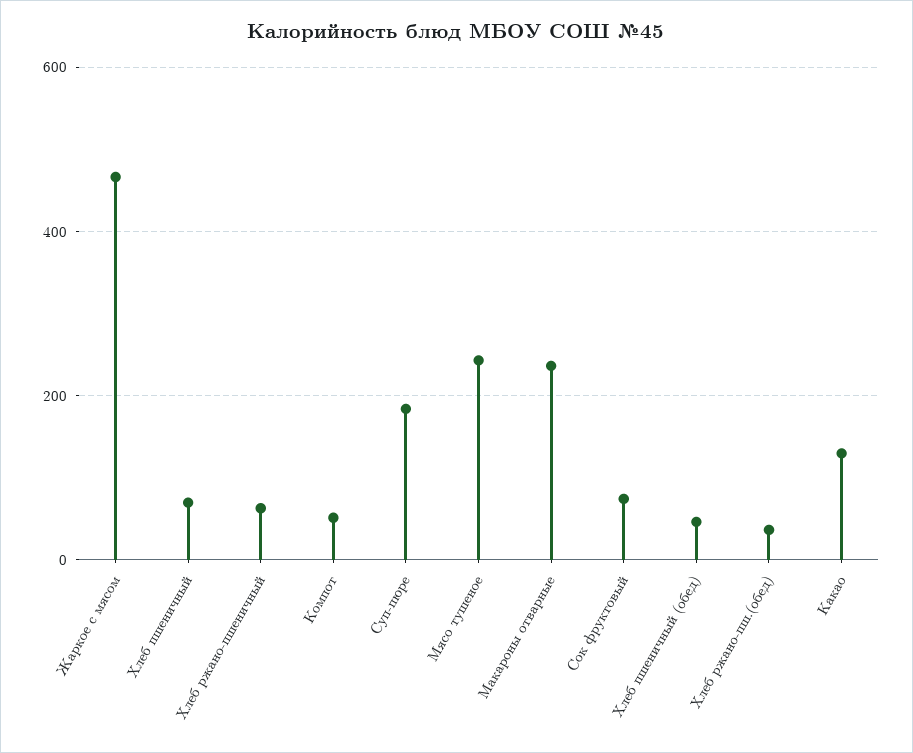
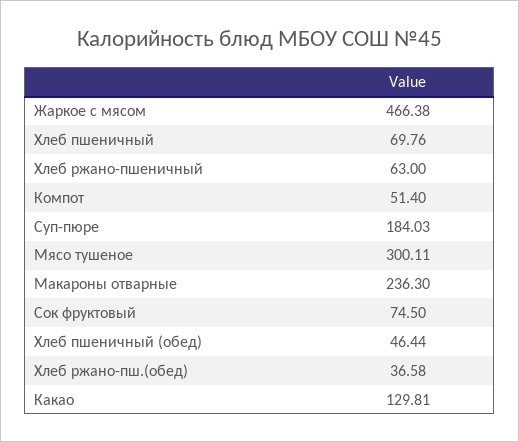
Мясо тушеное: 240 -> 300.11

